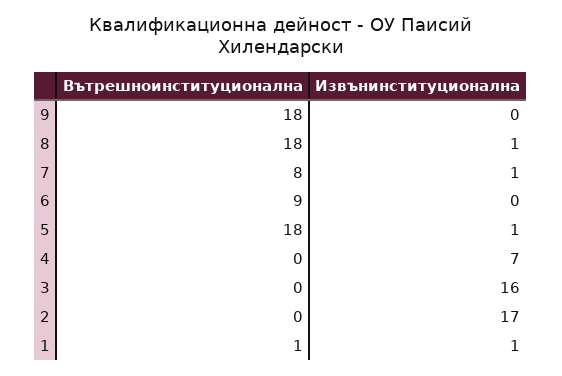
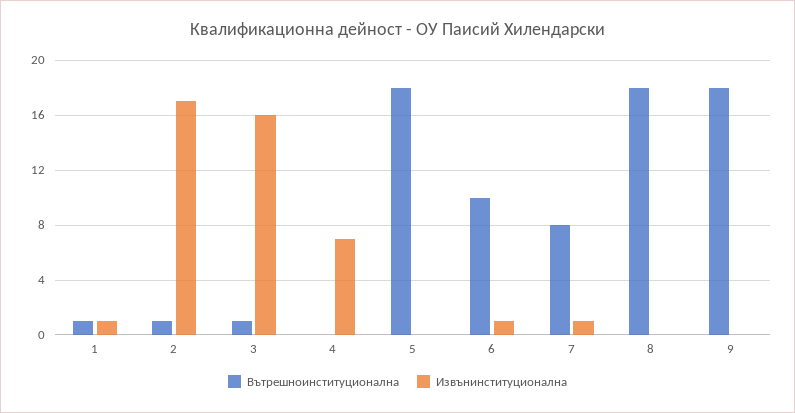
Извънинституционална, 8: 1 -> 0
Вътрешноинституционална, 6: 9 -> 10
Извънинституционална, 6: 0 -> 1
Извънинституционална, 5: 1 -> 0
Вътрешноинституционална, 3: 0 -> 1
Вътрешноинституционална, 2: 0 -> 1

